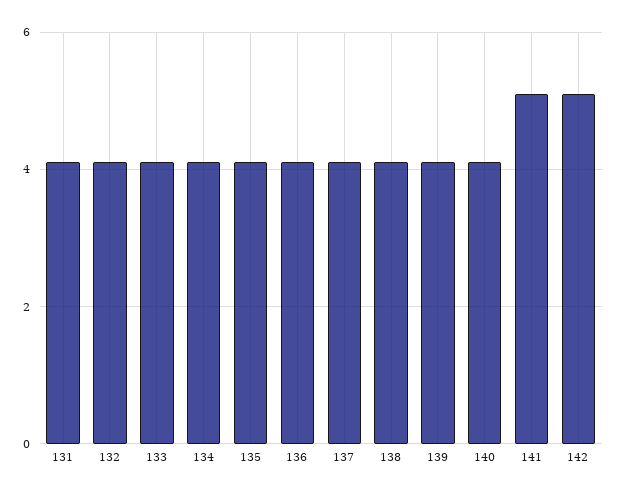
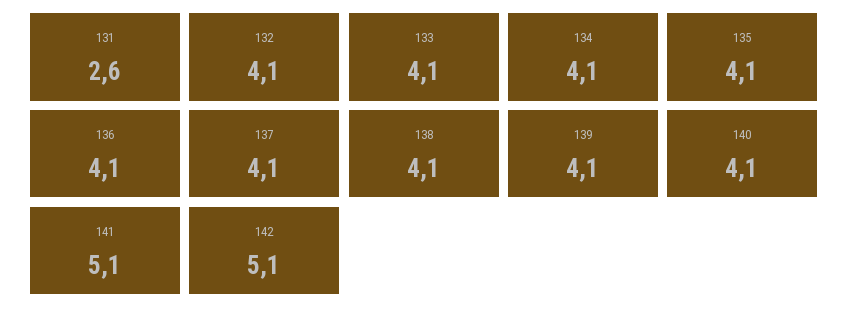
131: 4 -> 2.6

